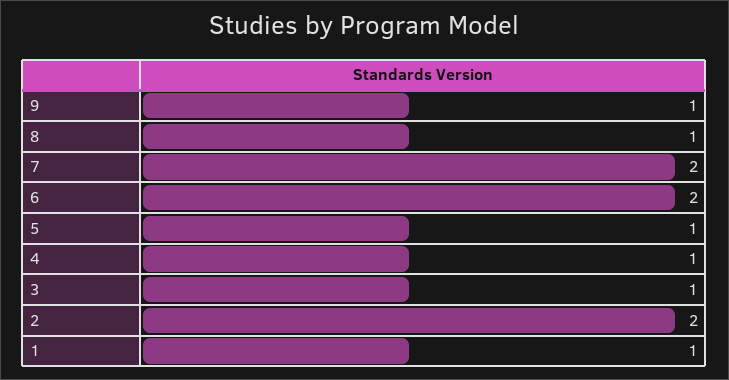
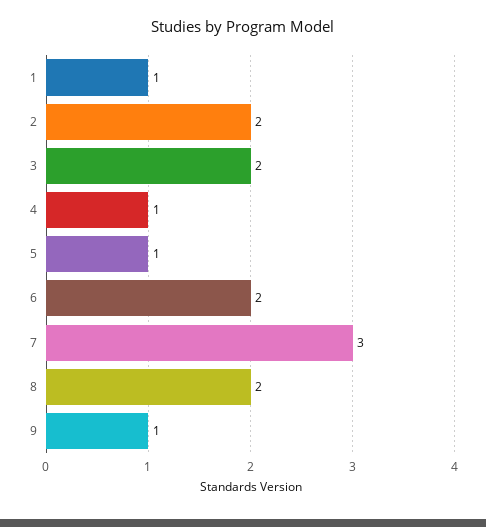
8: 1 -> 2
7: 2 -> 3
3: 1 -> 2

